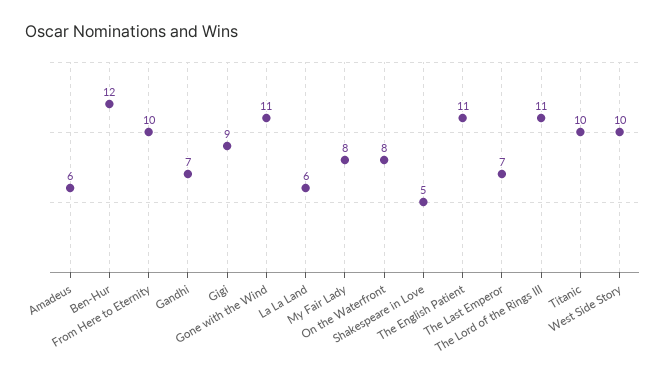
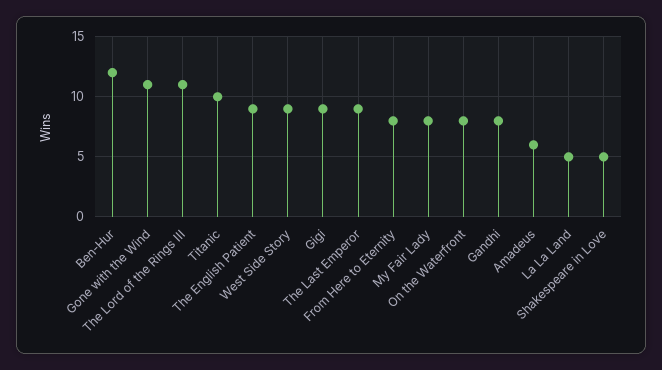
From Here to Eternity: 10 -> 8
Gandhi: 7 -> 8
La La Land: 6 -> 5
The English Patient: 11 -> 9
The Last Emperor: 7 -> 9
West Side Story: 10 -> 9

